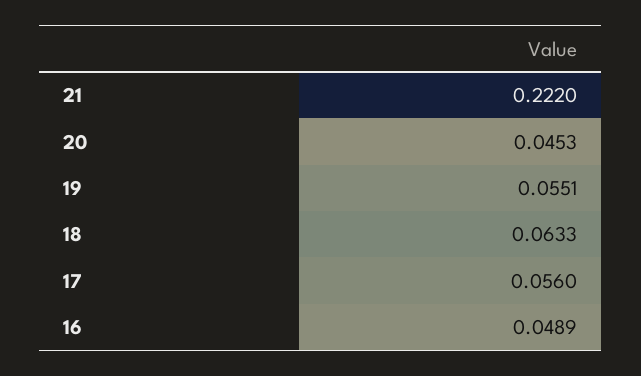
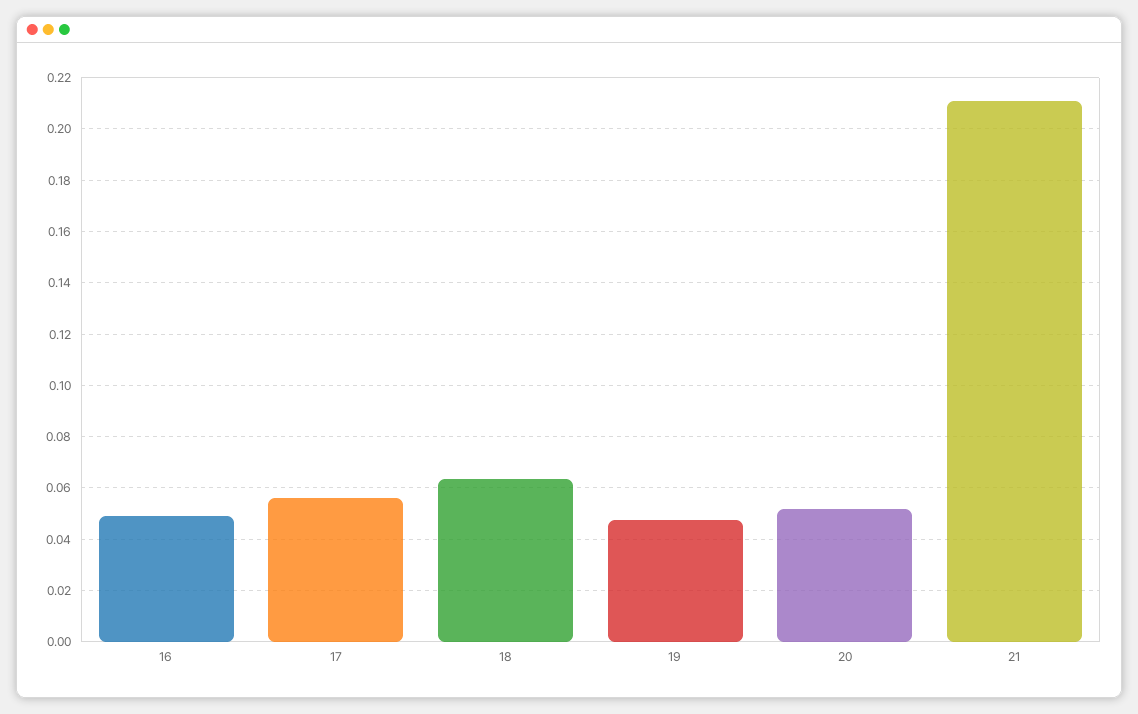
21: 0.222 -> 0.21
20: 0.0453 -> 0.0525
19: 0.0551 -> 0.0475

